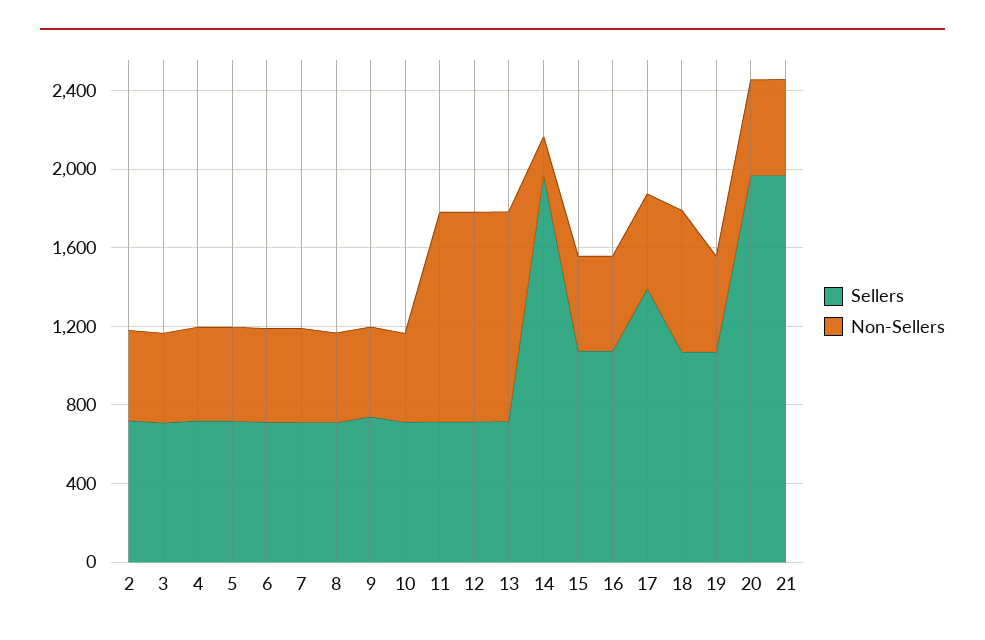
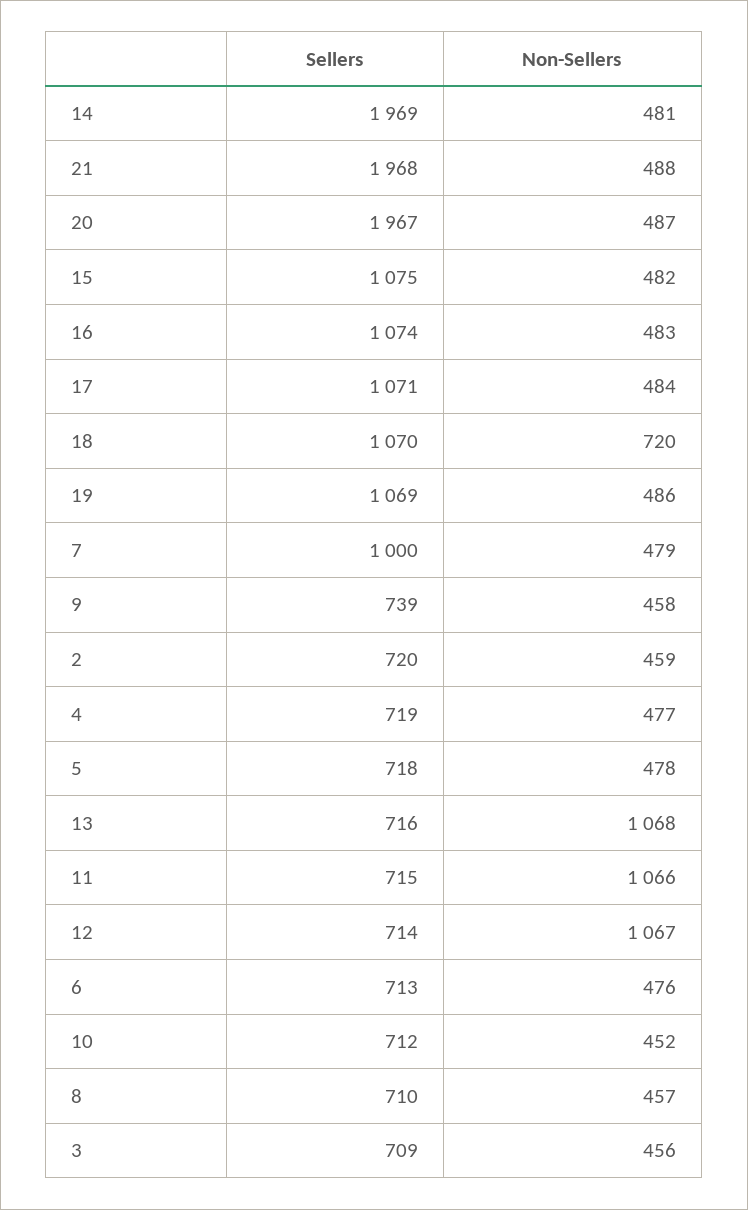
Sellers, 7: 700 -> 1000
Non-Sellers, 14: 200 -> 481
Sellers, 17: 1400 -> 1071

